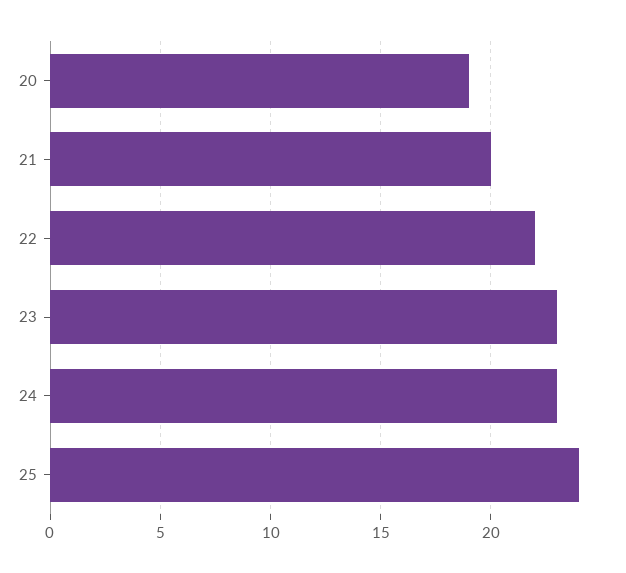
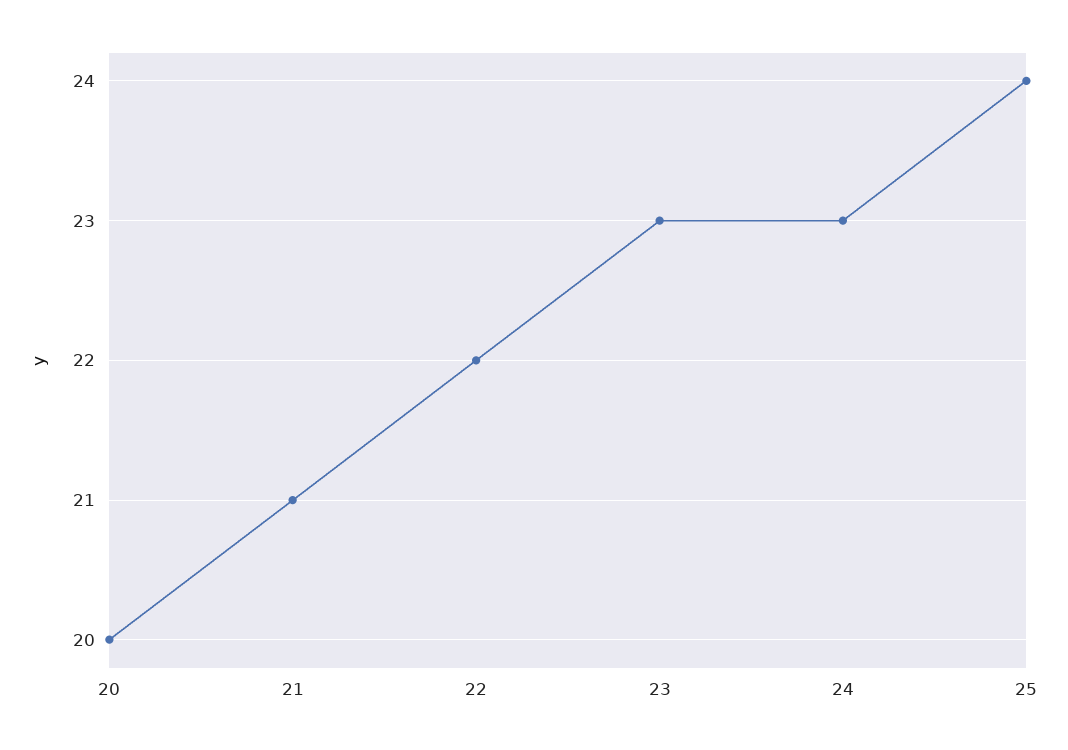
20: 19 -> 20
21: 20 -> 21

